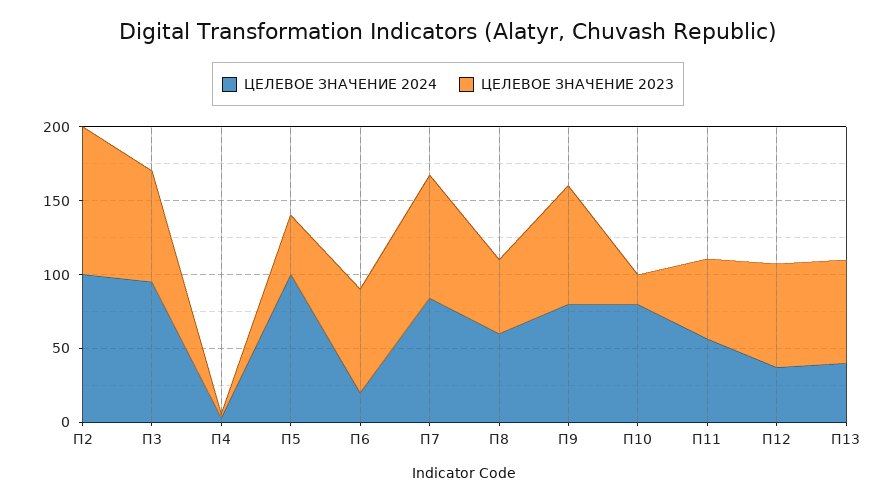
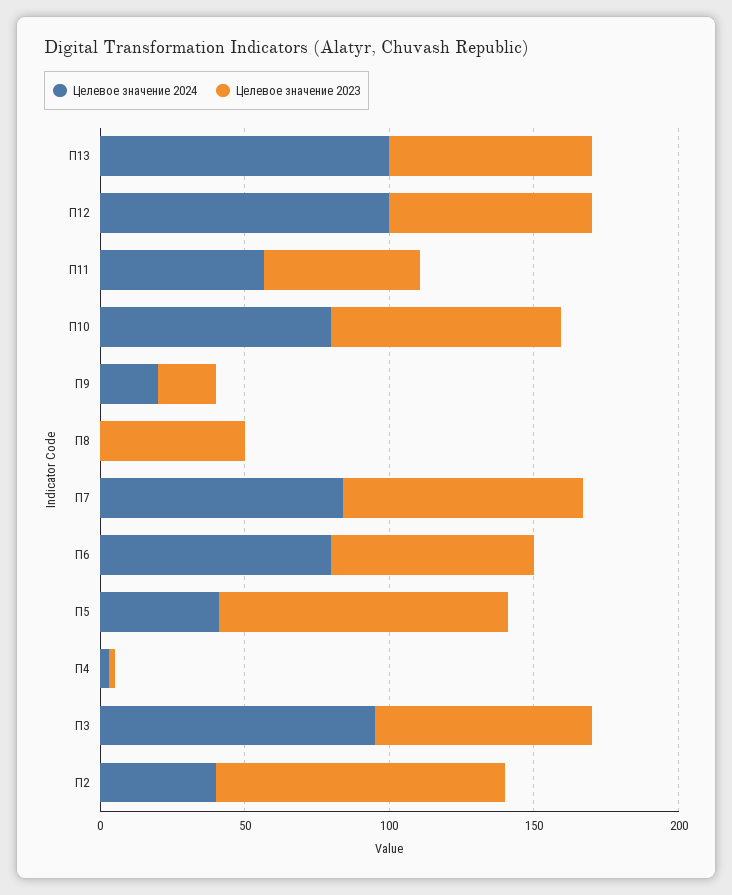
ЦЕЛЕВОЕ ЗНАЧЕНИЕ 2024, П2: 100 -> 40
ЦЕЛЕВОЕ ЗНАЧЕНИЕ 2024, П5: 100 -> 40
ЦЕЛЕВОЕ ЗНАЧЕНИЕ 2023, П5: 40 -> 100
ЦЕЛЕВОЕ ЗНАЧЕНИЕ 2024, П6: 20 -> 80
ЦЕЛЕВОЕ ЗНАЧЕНИЕ 2024, П8: 60 -> 0
ЦЕЛЕВОЕ ЗНАЧЕНИЕ 2024, П9: 80 -> 20
ЦЕЛЕВОЕ ЗНАЧЕНИЕ 2023, П9: 80 -> 20
ЦЕЛЕВОЕ ЗНАЧЕНИЕ 2023, П10: 20 -> 80
ЦЕЛЕВОЕ ЗНАЧЕНИЕ 2024, П12: 40 -> 100
ЦЕЛЕВОЕ ЗНАЧЕНИЕ 2024, П13: 40 -> 100

